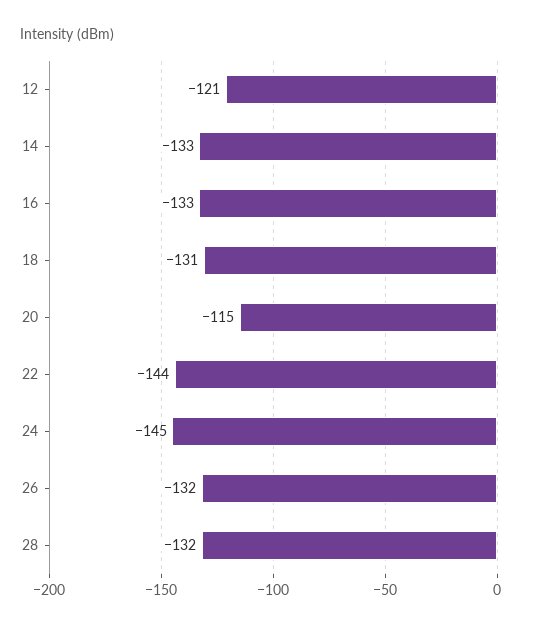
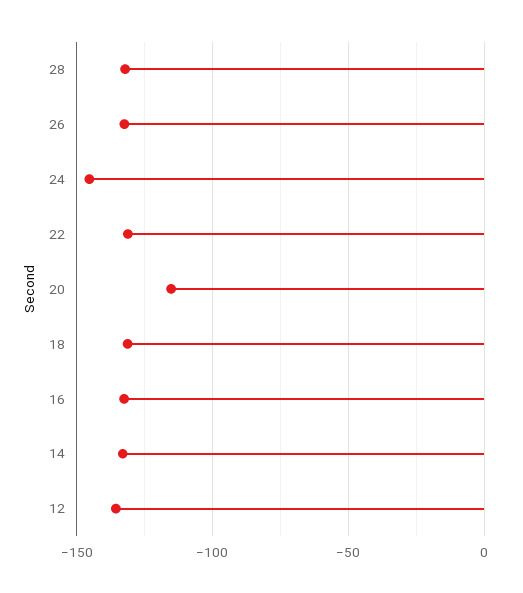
12: -121 -> -135
22: -144 -> -130

